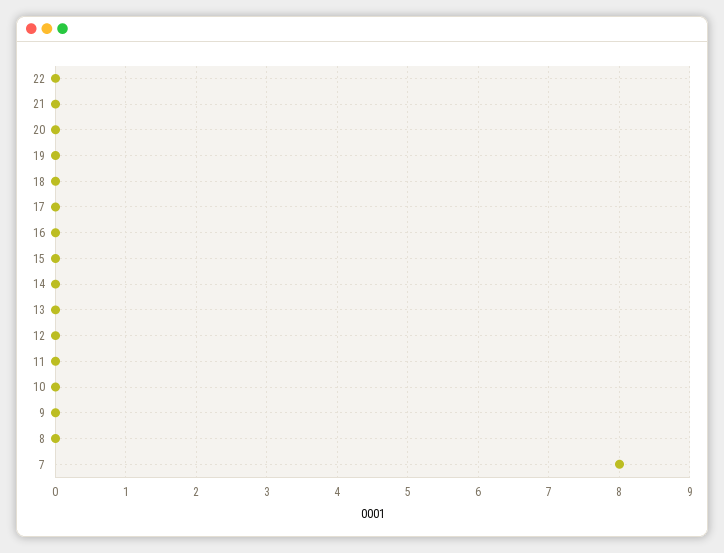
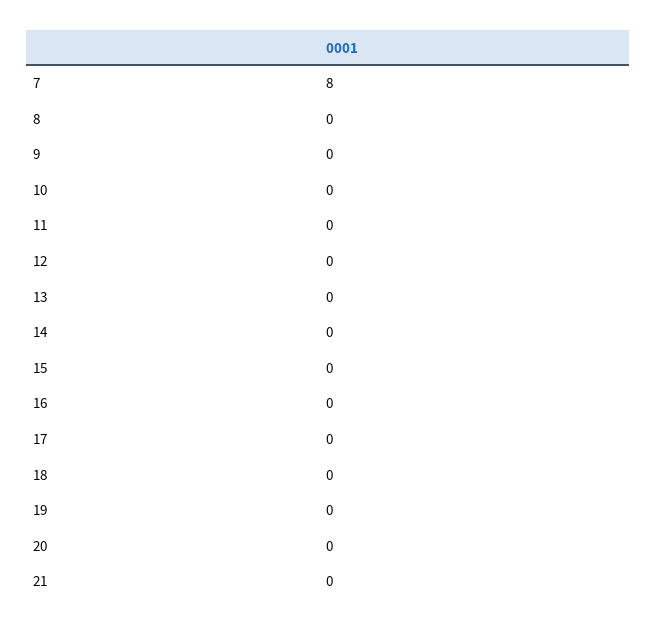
22: 0 -> none

